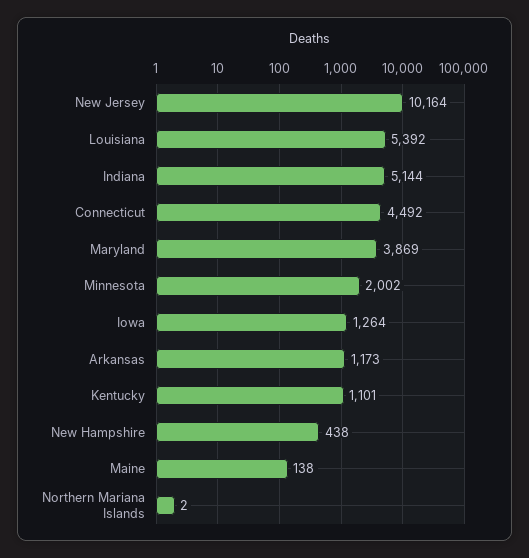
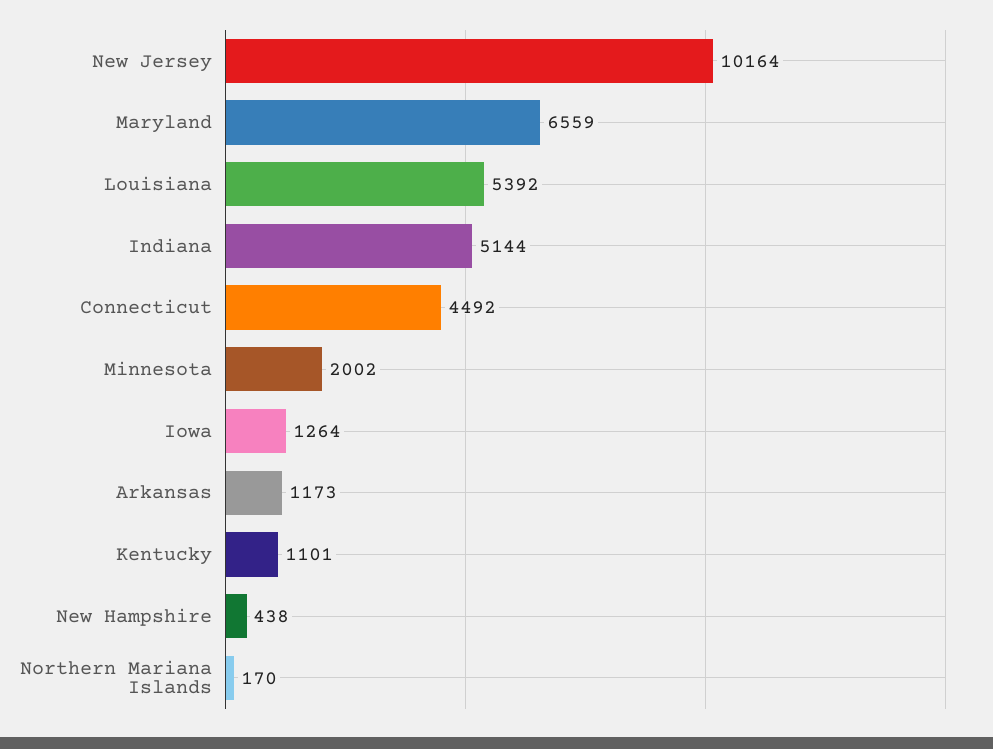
Maryland: 3869 -> 6559
Maine: 138 -> none
Northern Mariana Islands: 2 -> 170

